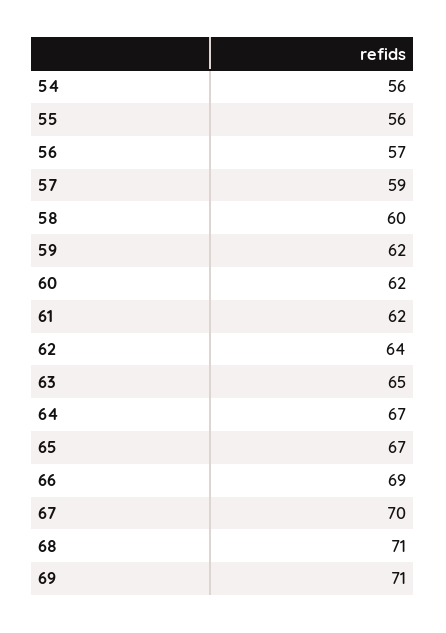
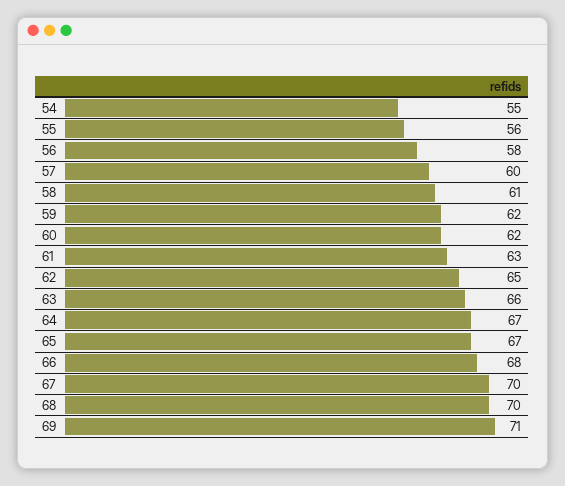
54: 56 -> 55
56: 57 -> 58
57: 59 -> 60
58: 60 -> 61
61: 62 -> 63
62: 64 -> 65
63: 65 -> 66
66: 69 -> 68
68: 71 -> 70

